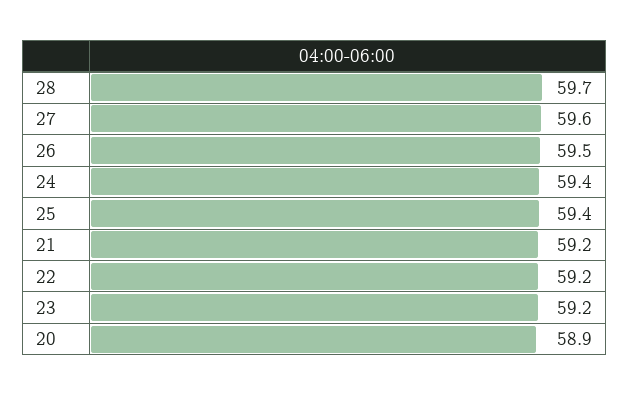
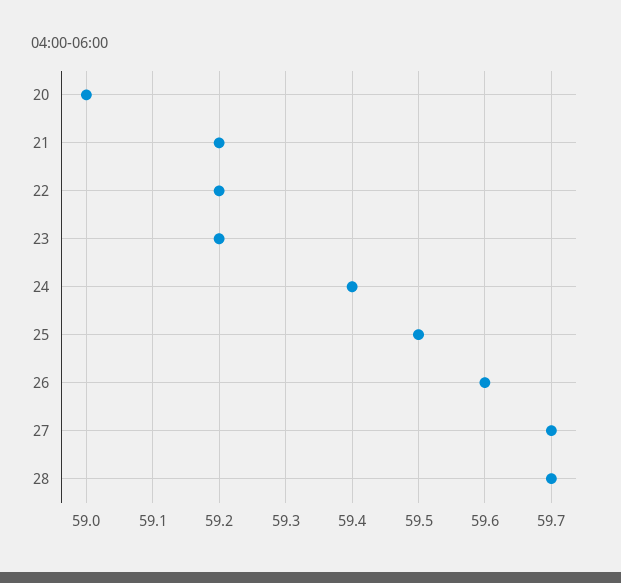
27: 59.6 -> 59.7
26: 59.5 -> 59.6
25: 59.4 -> 59.5
20: 58.9 -> 59

